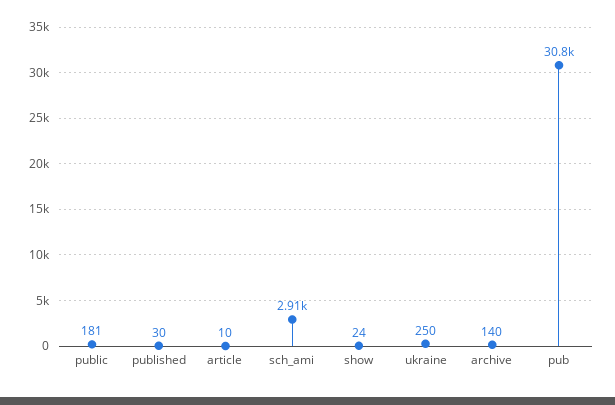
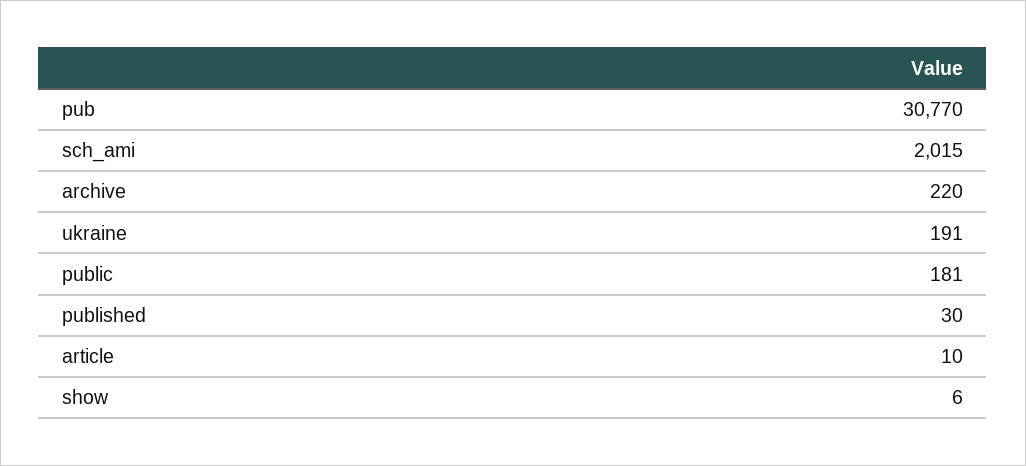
sch_ami: 2910 -> 2015
show: 24 -> 6
ukraine: 250 -> 191
archive: 140 -> 220

